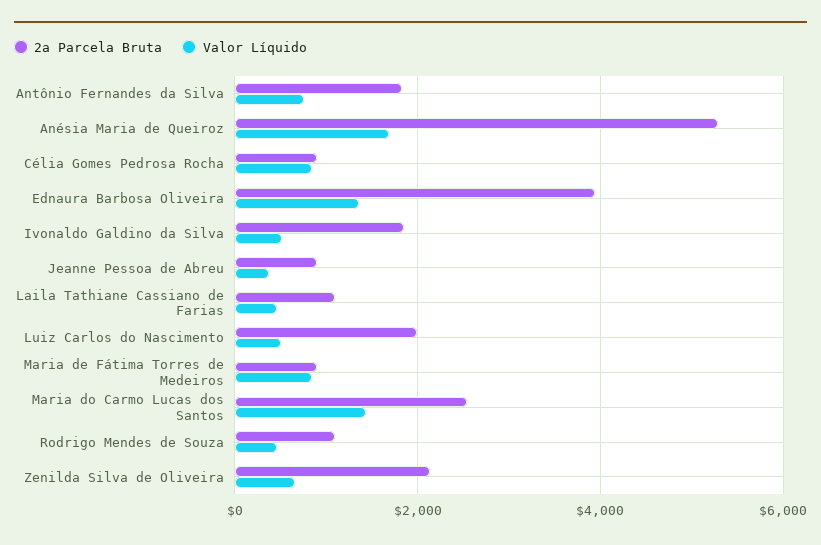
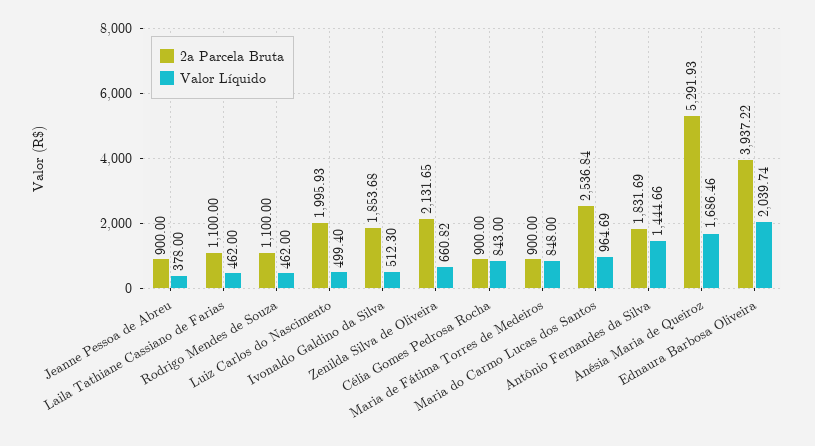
Valor Líquido, Antônio Fernandes da Silva: 800 -> 1444.66
Valor Líquido, Ednaura Barbosa Oliveira: 1400 -> 2039.74
Valor Líquido, Maria do Carmo Lucas dos Santos: 1400 -> 964.69

